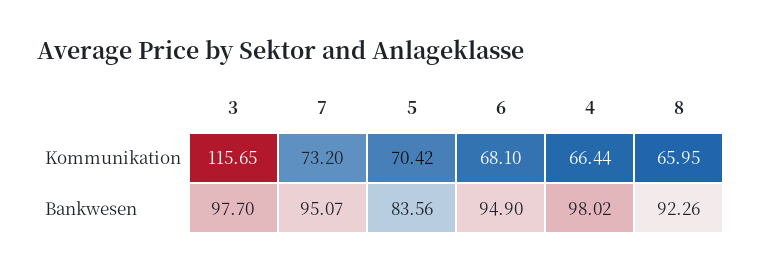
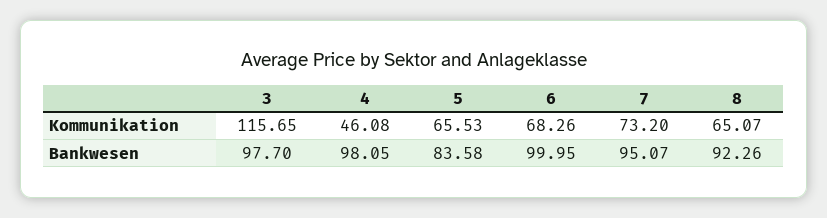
5, Kommunikation: 70.42 -> 65.53
6, Kommunikation: 68.1 -> 68.26
4, Kommunikation: 66.44 -> 46.08
8, Kommunikation: 65.95 -> 65.07
5, Bankwesen: 83.56 -> 83.58
6, Bankwesen: 94.9 -> 99.95
4, Bankwesen: 98.02 -> 98.05

